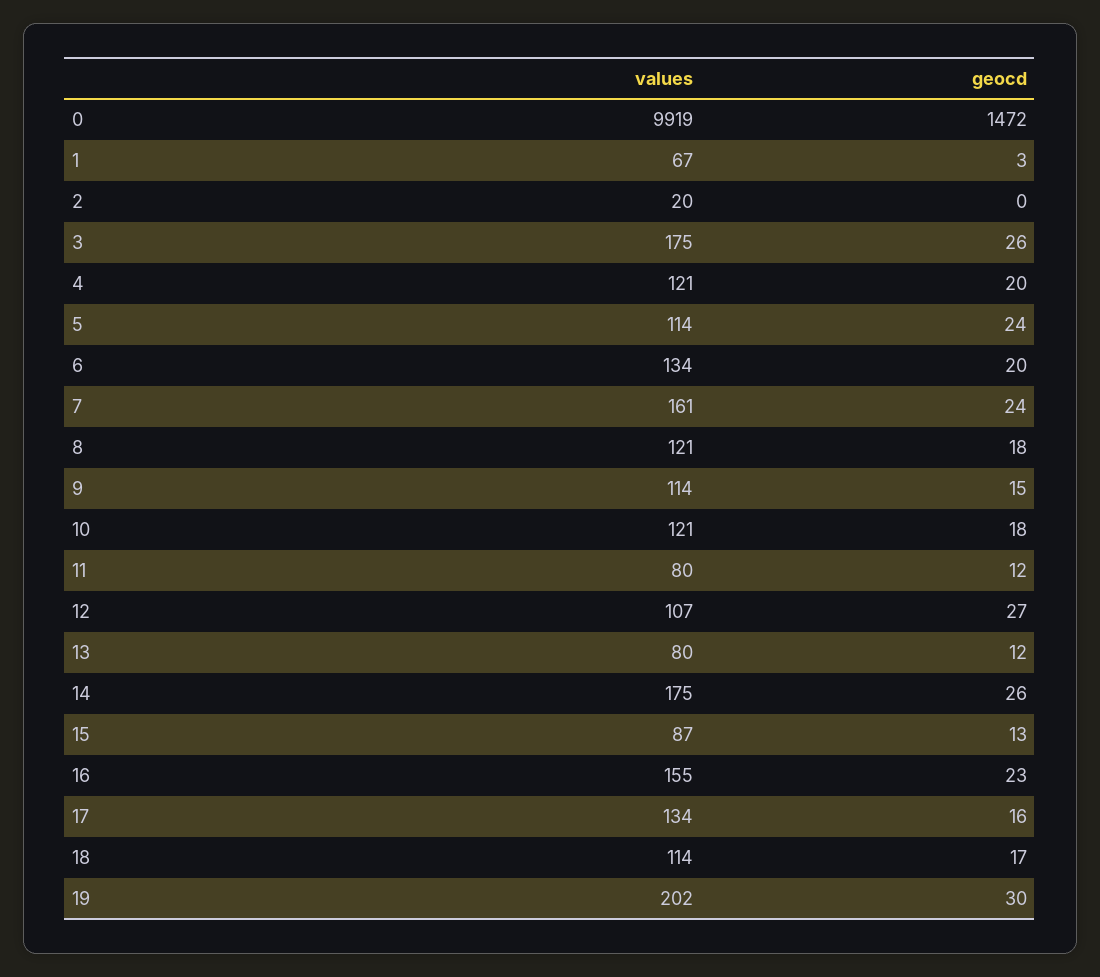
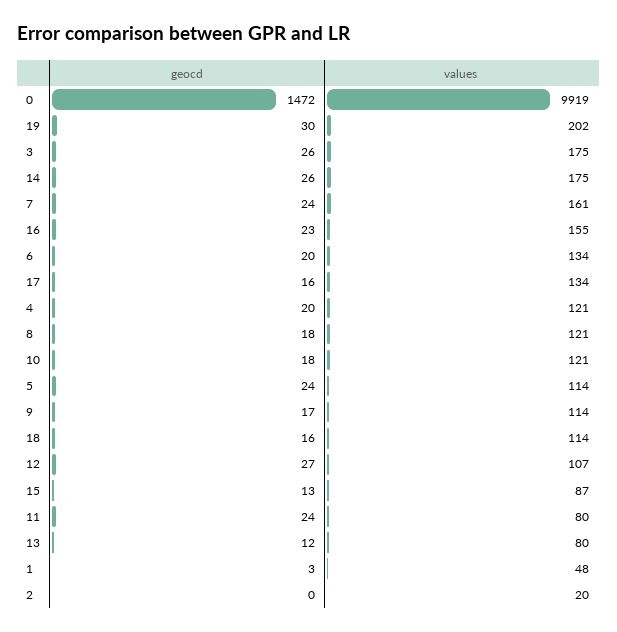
values, 1: 67 -> 48
geocd, 9: 15 -> 17
geocd, 11: 12 -> 24
geocd, 18: 17 -> 16

